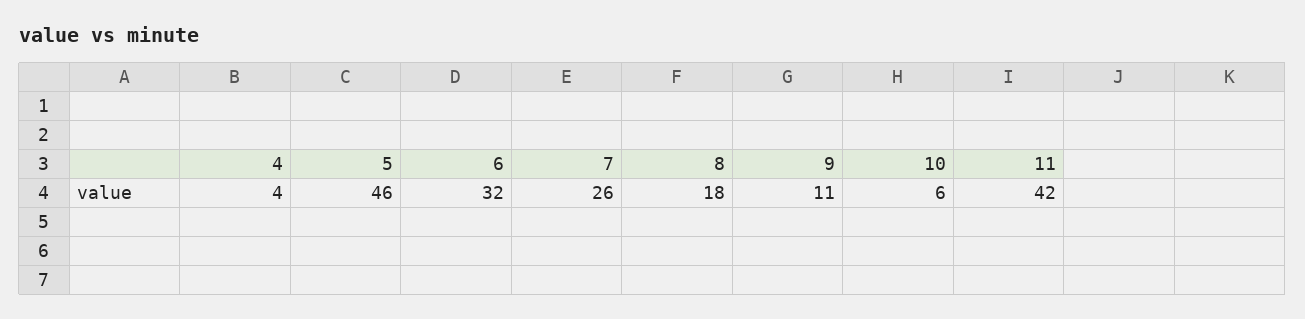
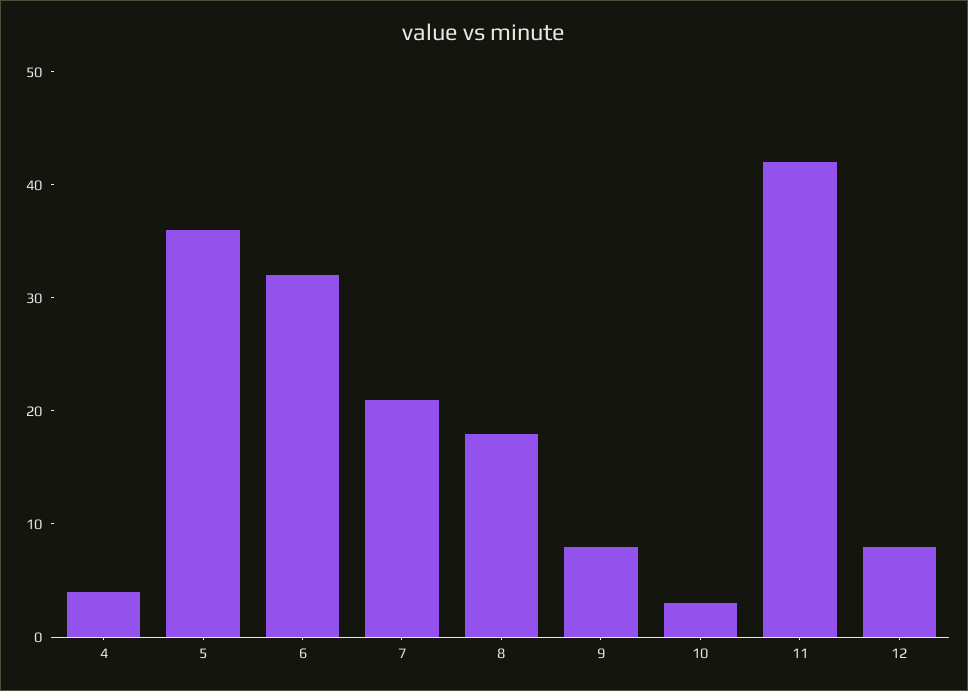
5: 46 -> 36
7: 26 -> 21
9: 11 -> 8
10: 6 -> 3
12: none -> 8

